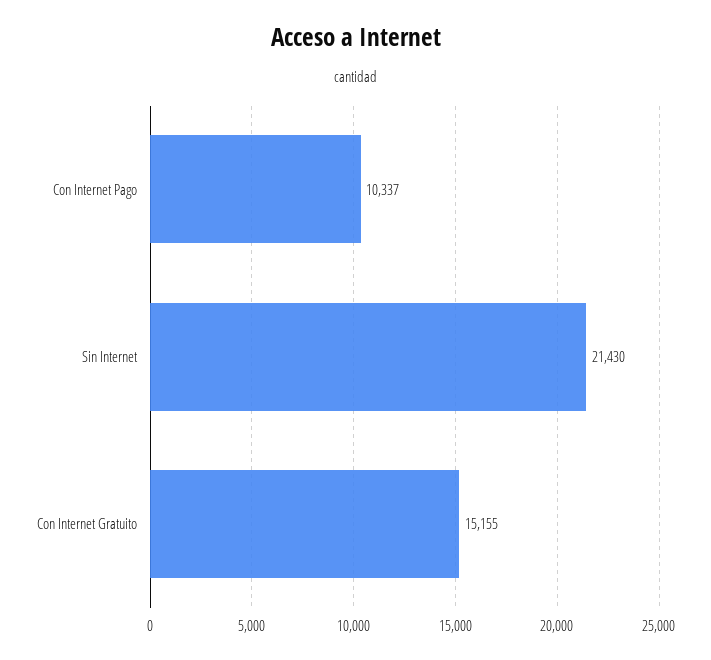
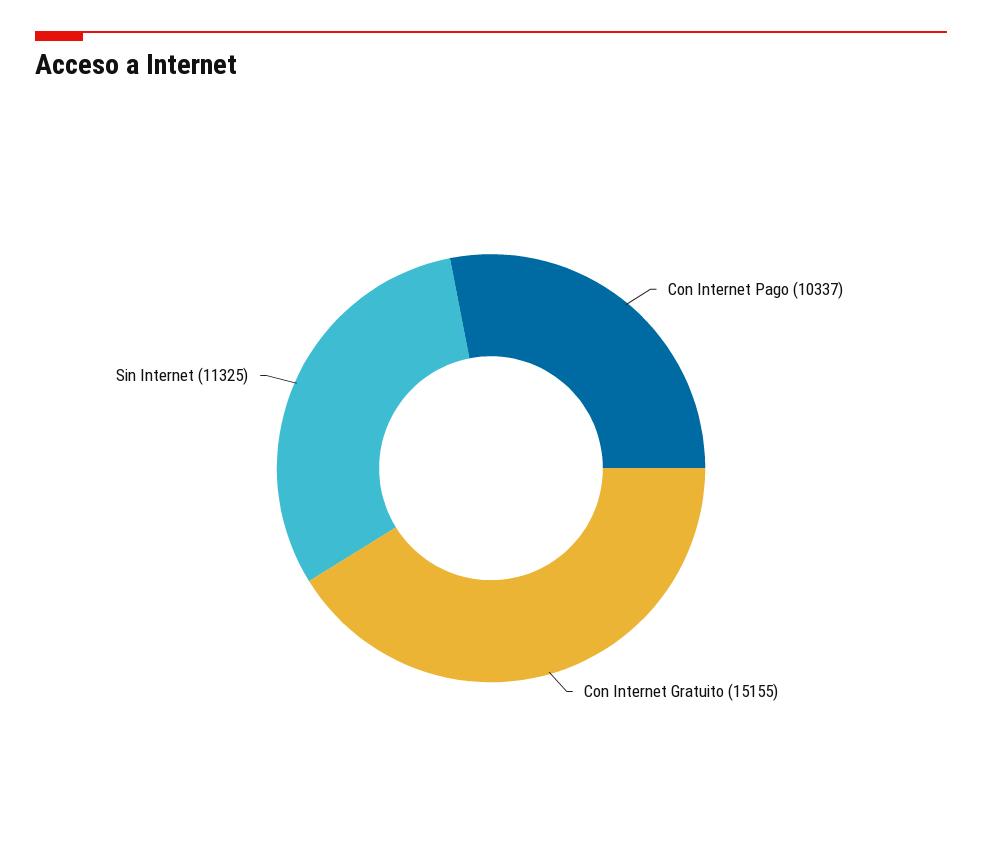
Sin Internet: 21430 -> 11325

